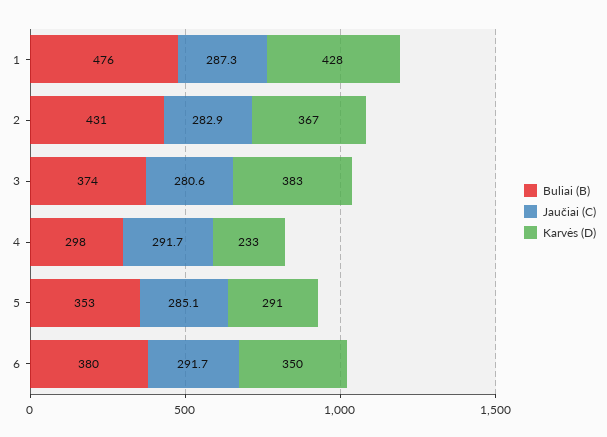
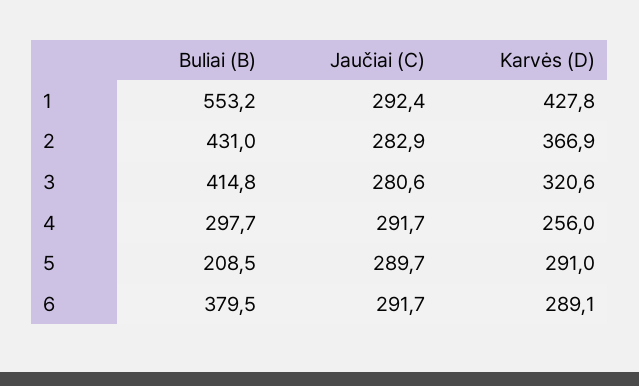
Buliai (B), 1: 476 -> 553.2
Jaučiai (C), 1: 287.3 -> 292.4
Buliai (B), 3: 374 -> 414.8
Karvės (D), 3: 383 -> 320.6
Karvės (D), 4: 233 -> 256
Buliai (B), 5: 353 -> 208.5
Jaučiai (C), 5: 285.1 -> 289.7
Karvės (D), 6: 350 -> 289.1

